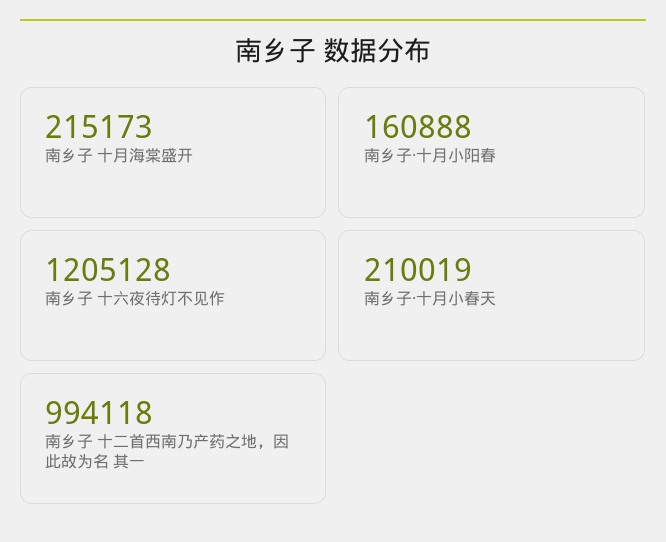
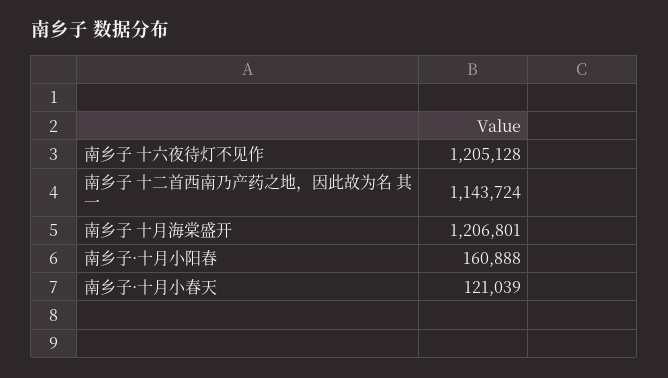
南乡子 十月海棠盛开: 215173 -> 1206801
南乡子·十月小春天: 210019 -> 121039
南乡子 十二首西南乃产药之地，因此故为名 其一: 994118 -> 1143724

